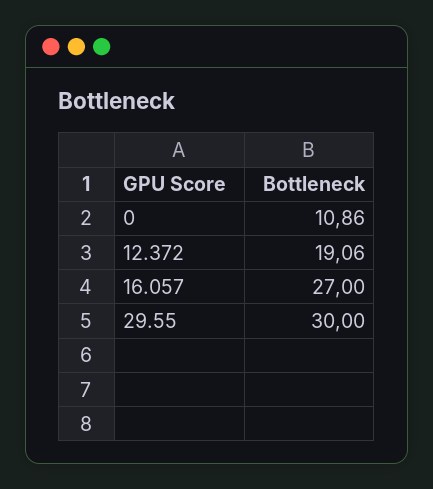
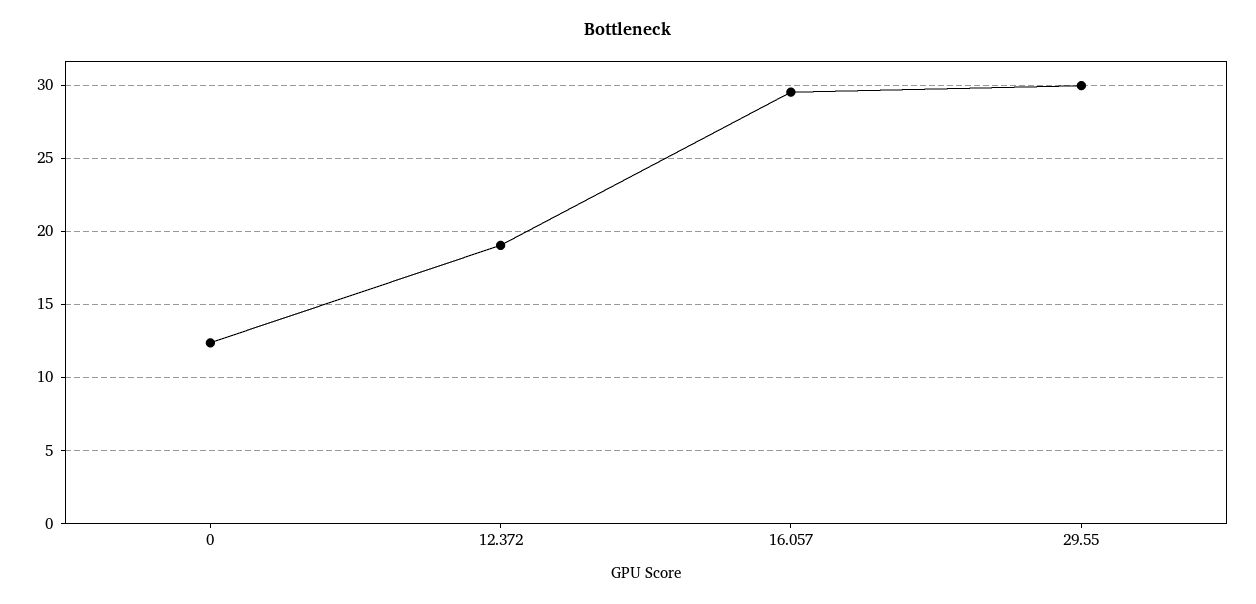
0: 10.86 -> 12.5
16.057: 27 -> 29.5

